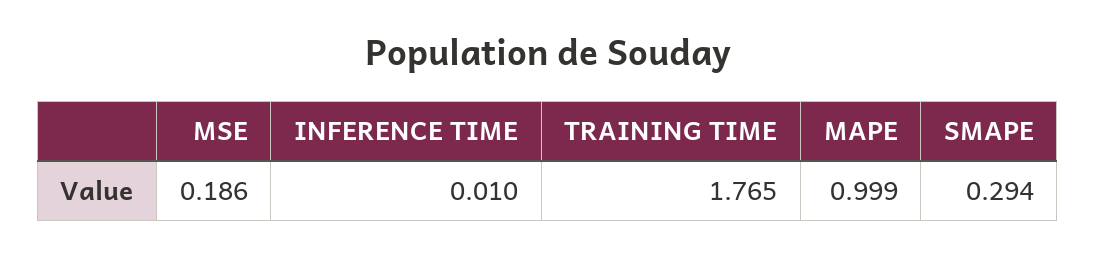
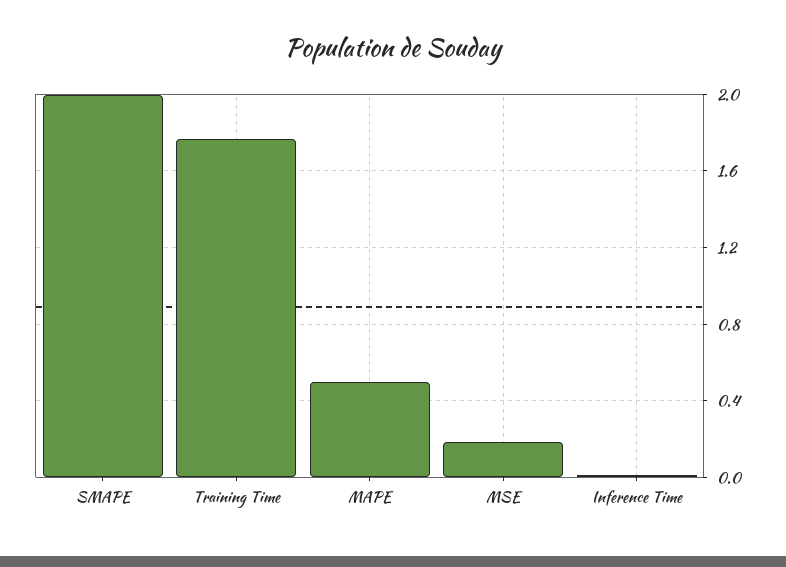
MAPE: 0.999 -> 0.5
SMAPE: 0.294 -> 2

